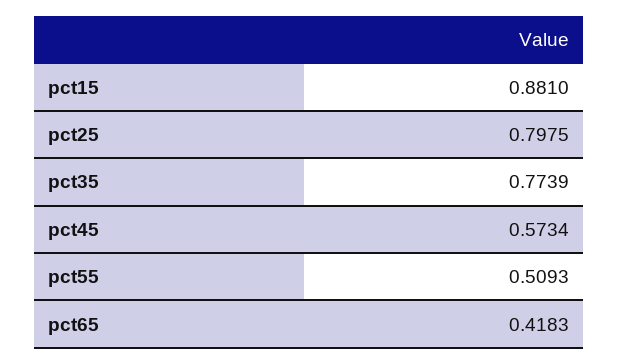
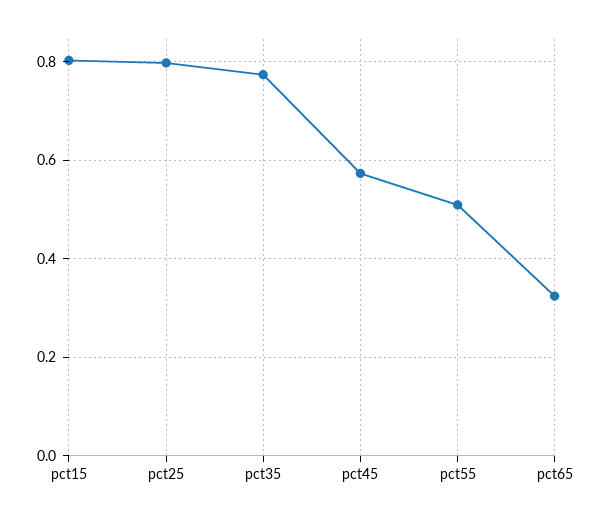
pct15: 0.881 -> 0.8
pct65: 0.4183 -> 0.32

